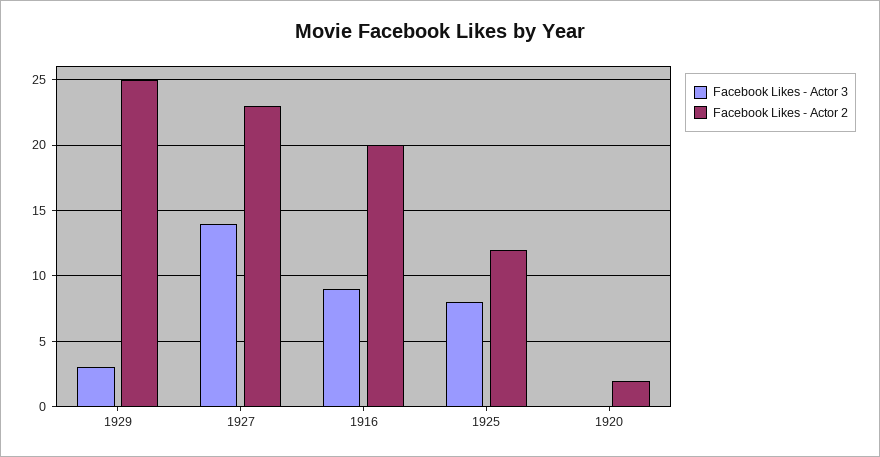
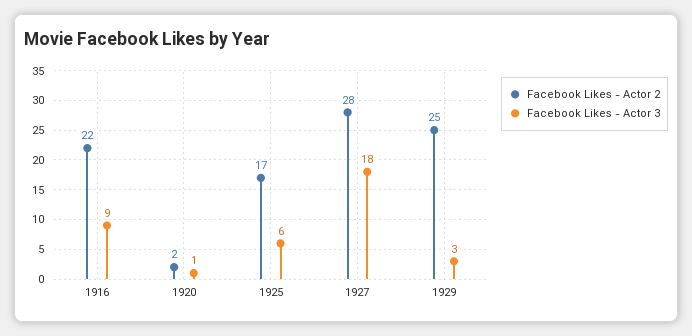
Facebook Likes - Actor 3, 1927: 14 -> 18
Facebook Likes - Actor 2, 1927: 23 -> 28
Facebook Likes - Actor 2, 1916: 20 -> 22
Facebook Likes - Actor 3, 1925: 8 -> 6
Facebook Likes - Actor 2, 1925: 12 -> 17
Facebook Likes - Actor 3, 1920: 0 -> 1

